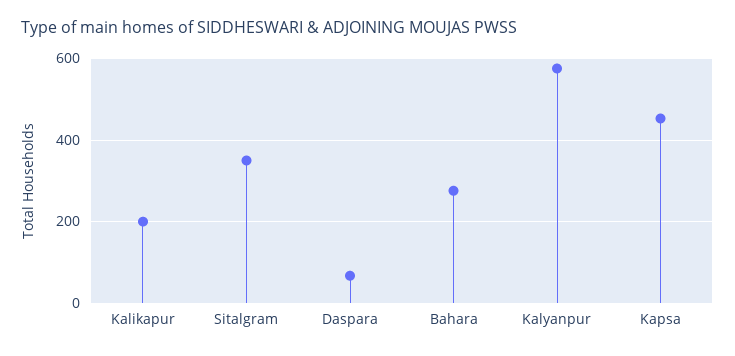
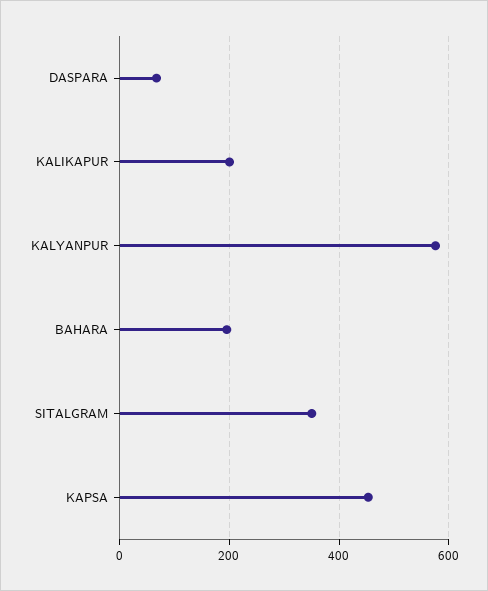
Bahara: 280 -> 200

